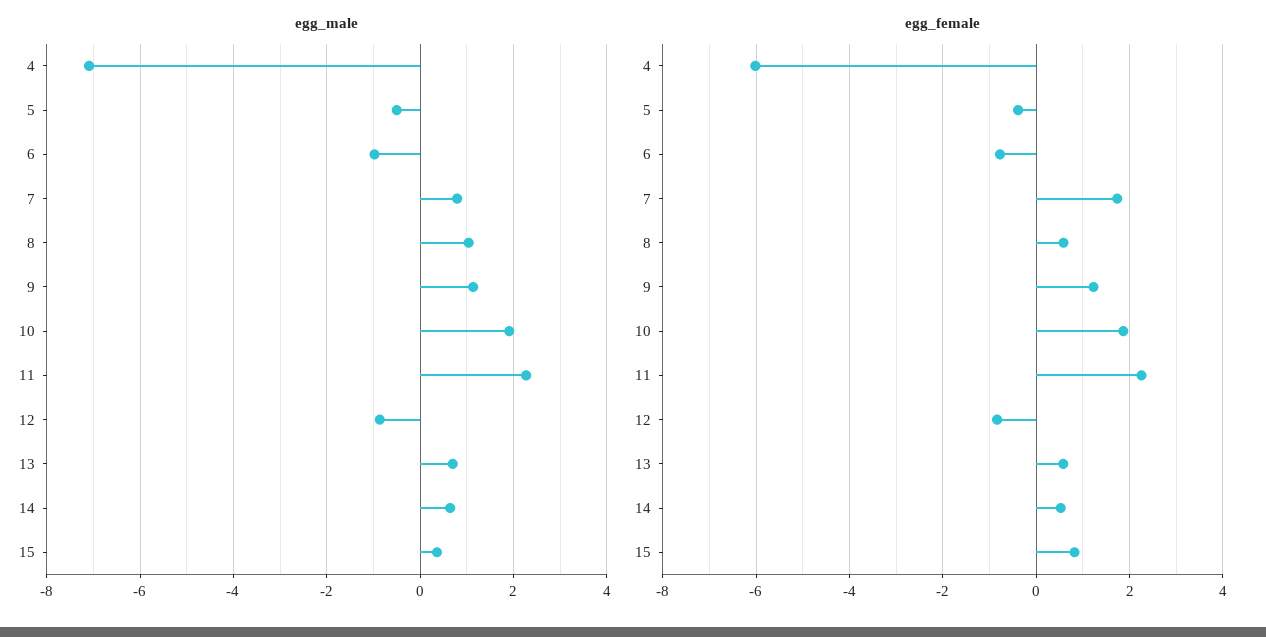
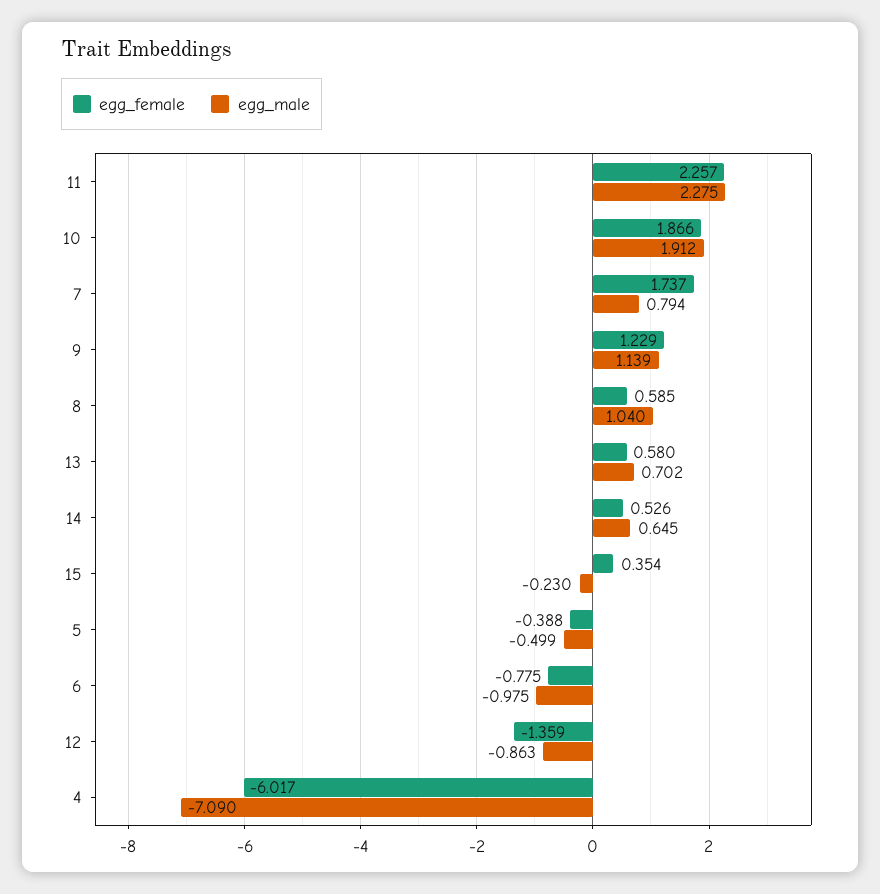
egg_male, 15: 0.4 -> -0.23
egg_female, 12: -0.8 -> -1.359
egg_female, 15: 0.8 -> 0.354

